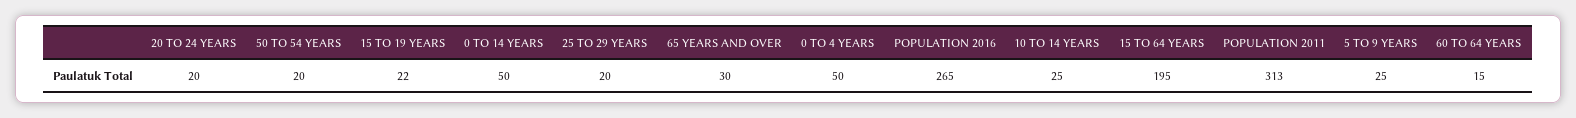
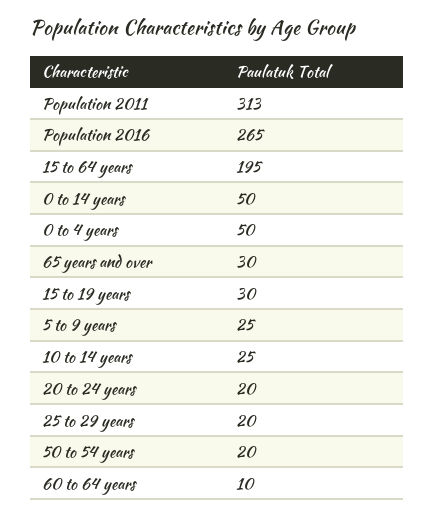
15 TO 19 YEARS: 22 -> 30
60 TO 64 YEARS: 15 -> 10

